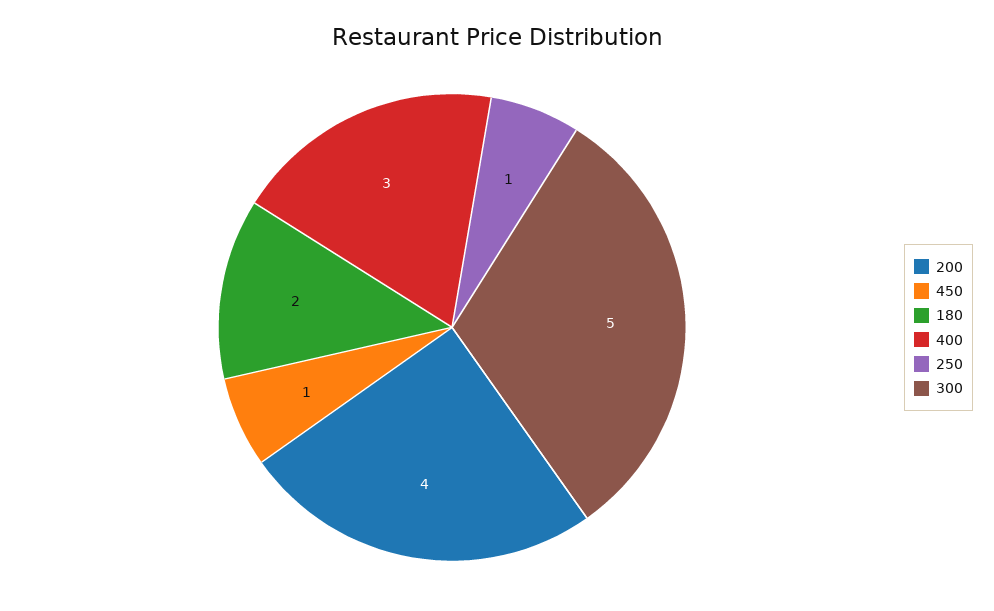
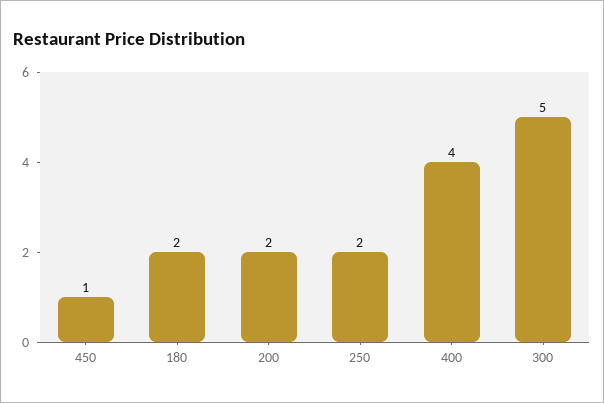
200: 4 -> 2
400: 3 -> 4
250: 1 -> 2

